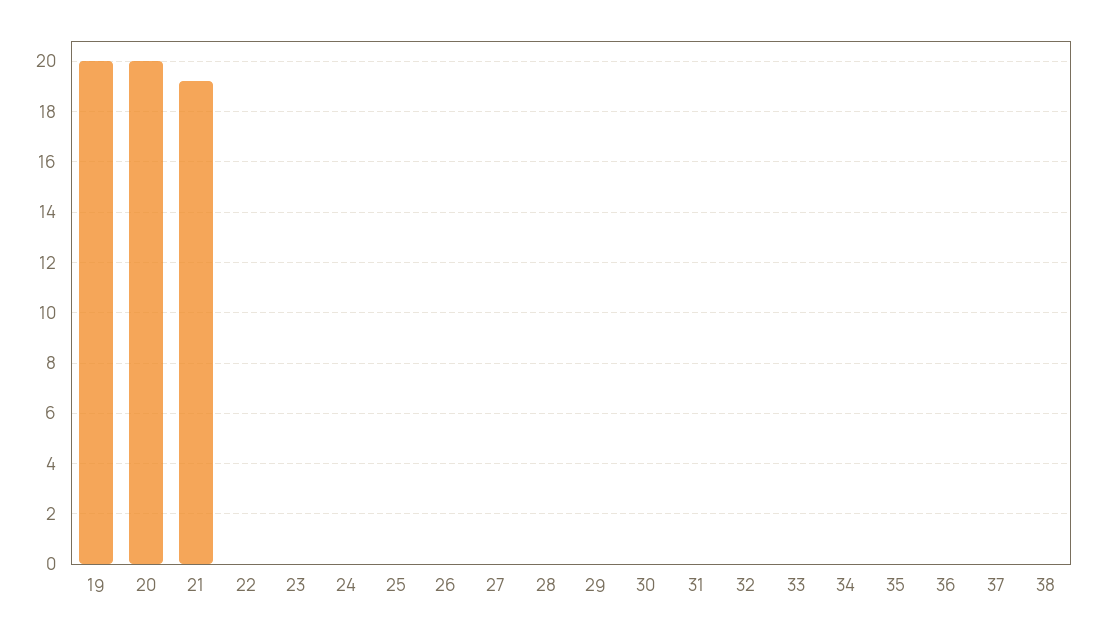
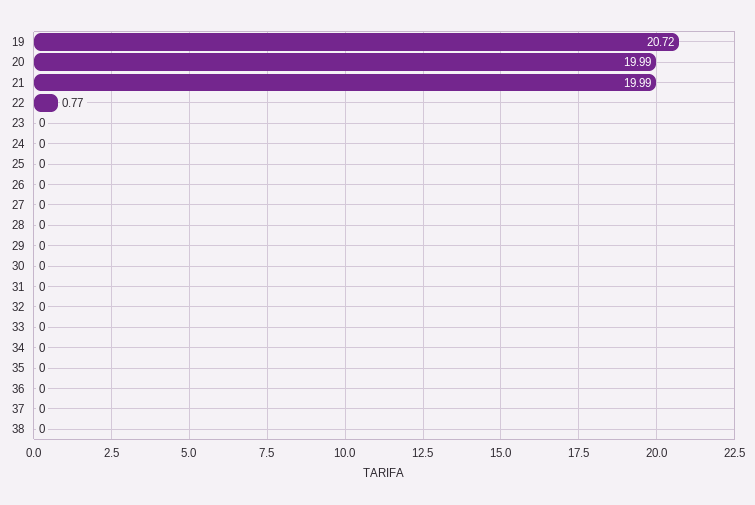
19: 20 -> 20.72
21: 19.25 -> 19.99
22: 0 -> 0.77

